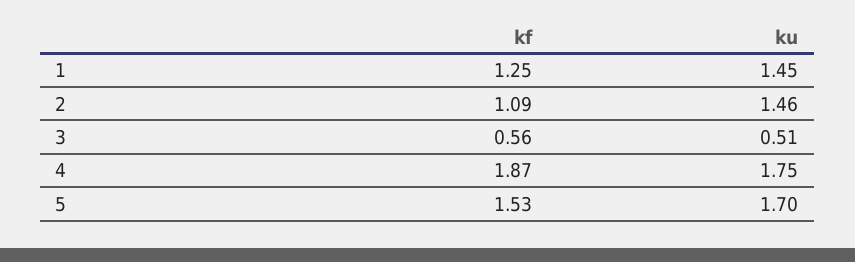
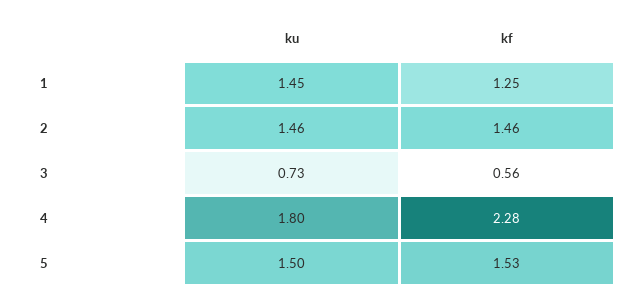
kf, 2: 1.09 -> 1.46
ku, 3: 0.51 -> 0.73
kf, 4: 1.87 -> 2.28
ku, 4: 1.75 -> 1.8
ku, 5: 1.7 -> 1.5

